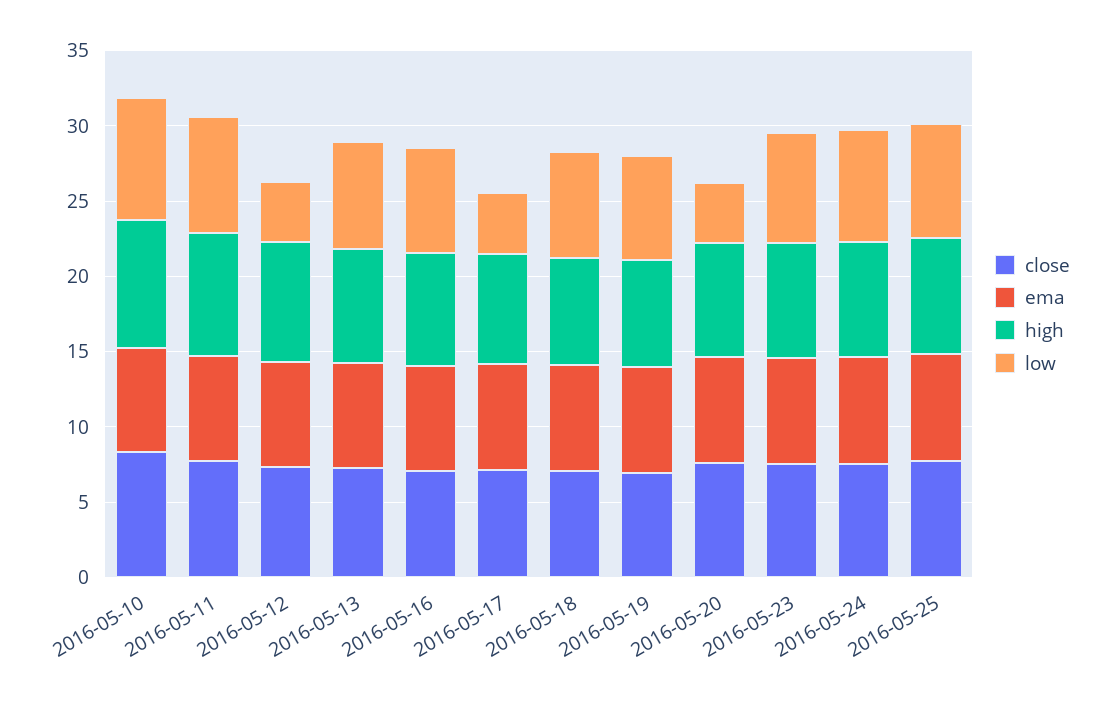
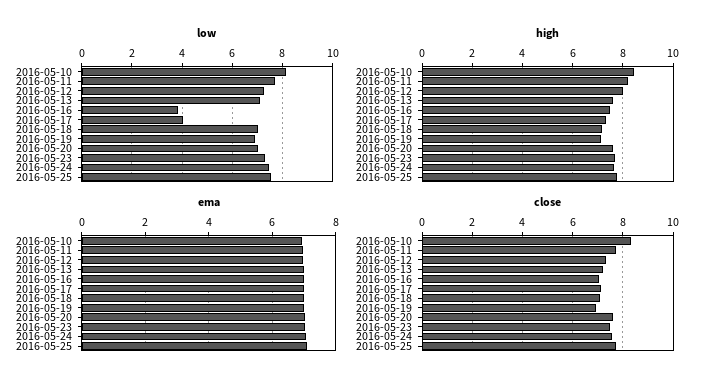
low, 2016-05-12: 4 -> 7.25
low, 2016-05-16: 7 -> 3.75
low, 2016-05-20: 4 -> 7

